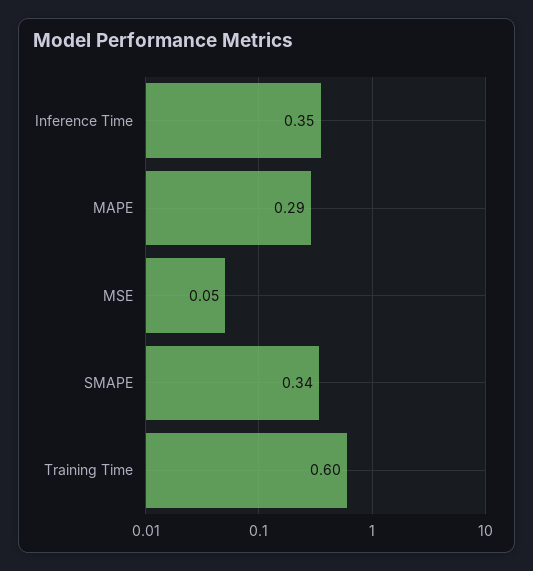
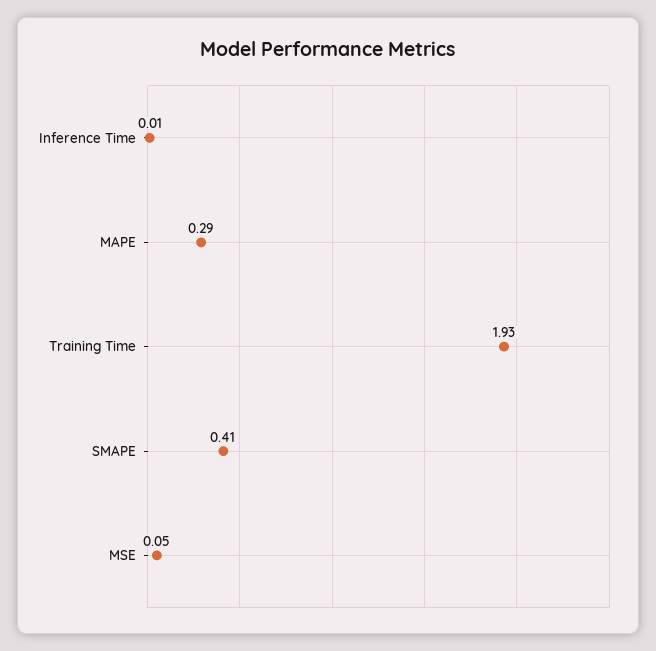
Inference Time: 0.35 -> 0.01
SMAPE: 0.34 -> 0.41
Training Time: 0.6 -> 1.93

